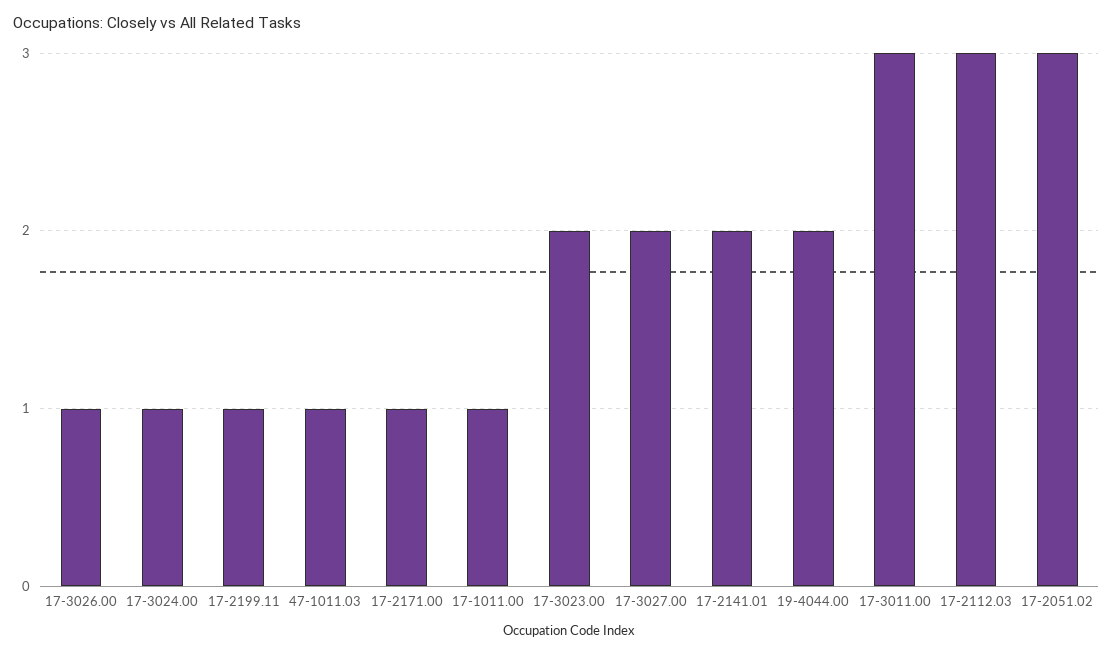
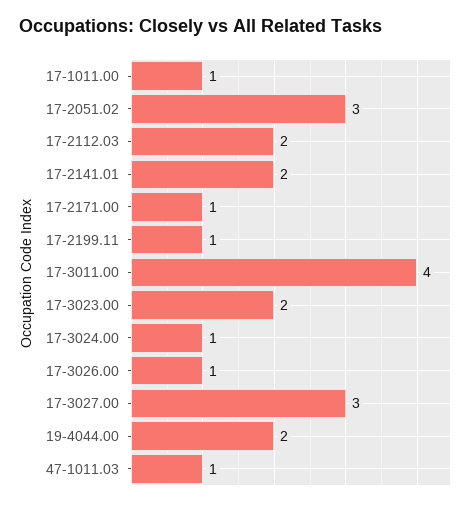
17-3027.00: 2 -> 3
17-3011.00: 3 -> 4
17-2112.03: 3 -> 2

